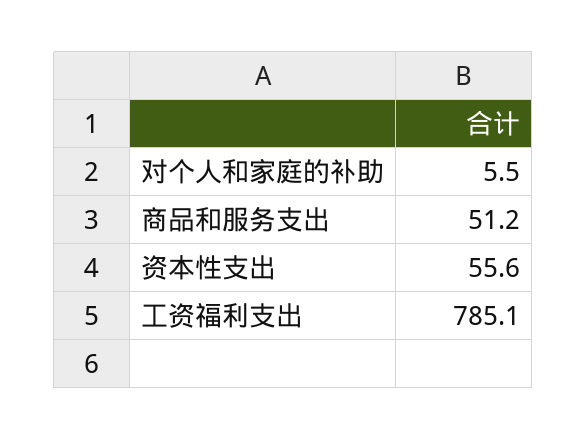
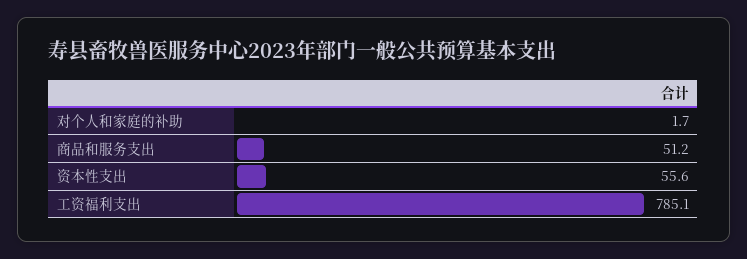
对个人和家庭的补助: 5.5 -> 1.7

